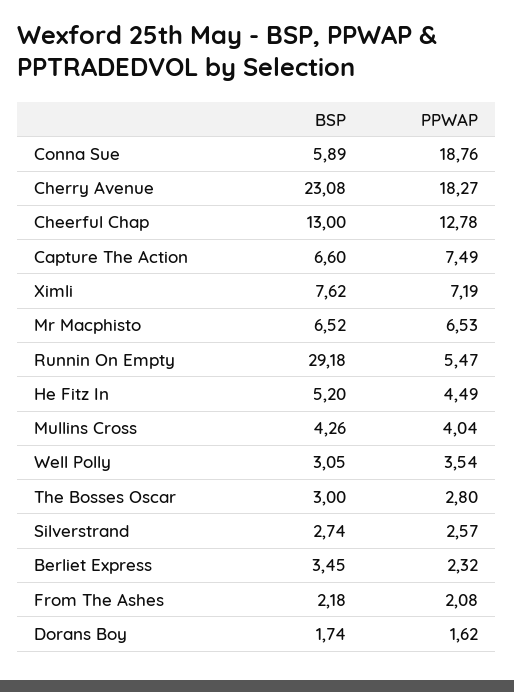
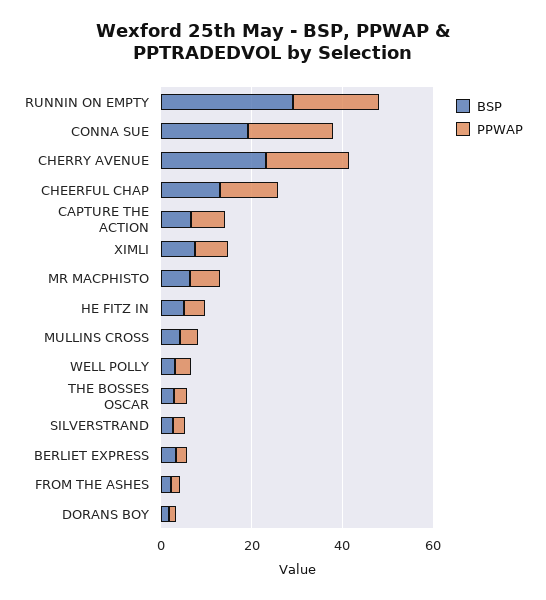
BSP, Conna Sue: 5.89 -> 20
PPWAP, Runnin On Empty: 5.47 -> 20

